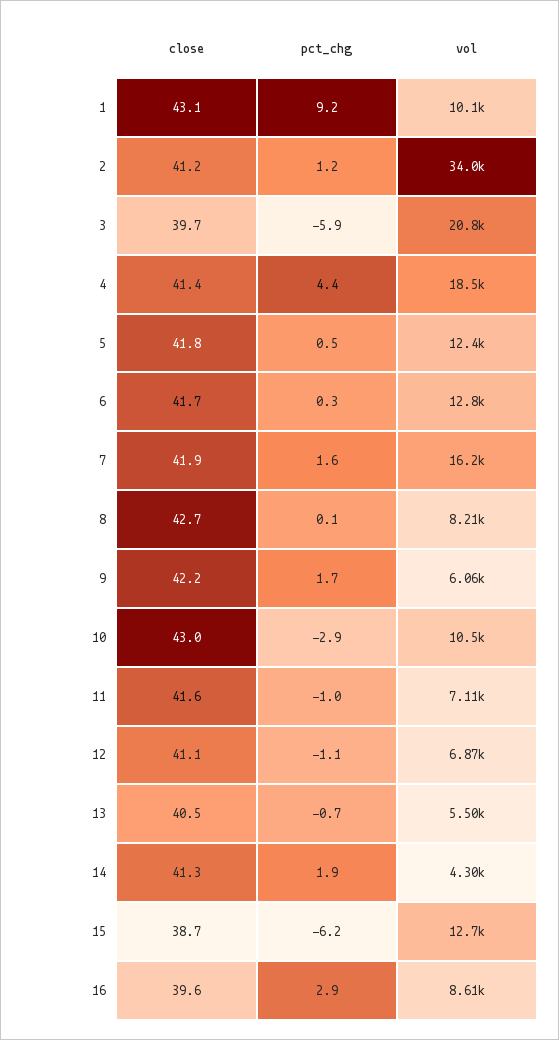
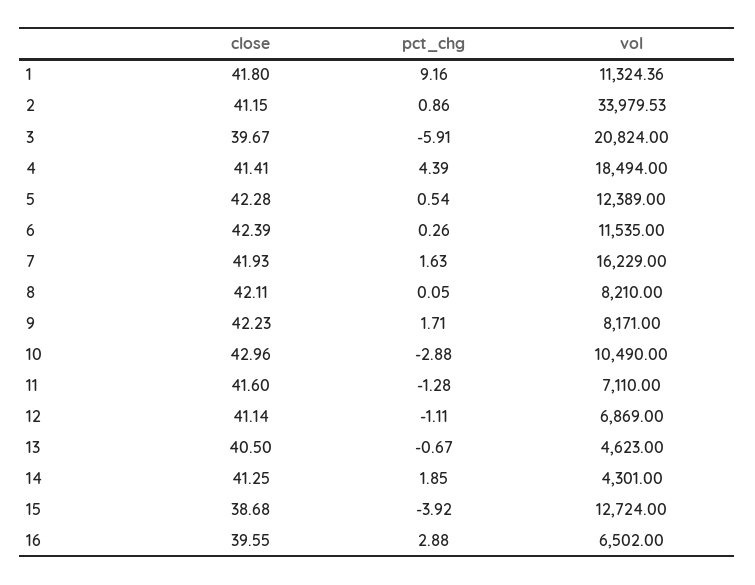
close, 1: 43.1 -> 41.8
vol, 1: 10100 -> 11324.36
pct_chg, 2: 1.2 -> 0.86
close, 5: 41.8 -> 42.28
close, 6: 41.7 -> 42.39
vol, 6: 12800 -> 11535
close, 8: 42.7 -> 42.11
vol, 9: 6060 -> 8171
pct_chg, 11: -1 -> -1.28
vol, 13: 5500 -> 4623
pct_chg, 15: -6.2 -> -3.92
vol, 16: 8610 -> 6502

